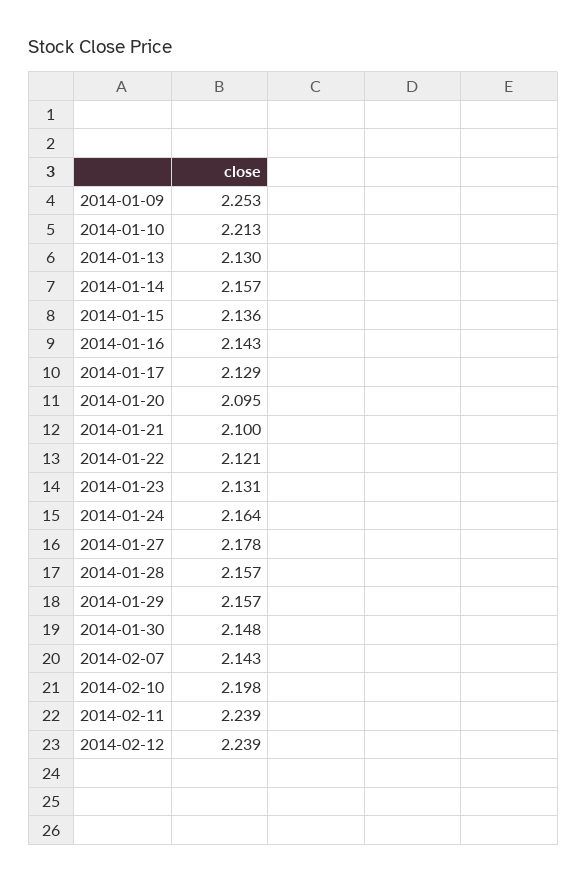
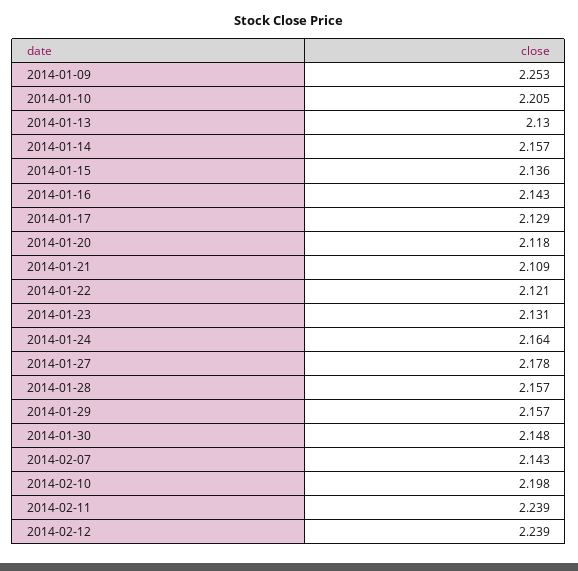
2014-01-10: 2.213 -> 2.205
2014-01-20: 2.095 -> 2.118
2014-01-21: 2.1 -> 2.109

